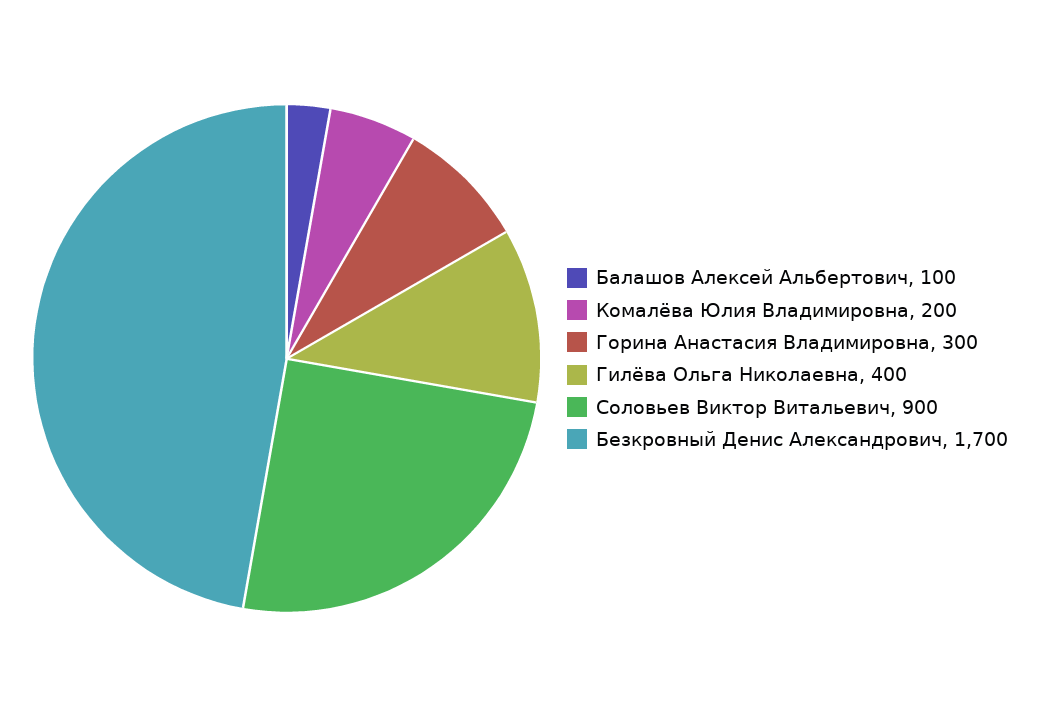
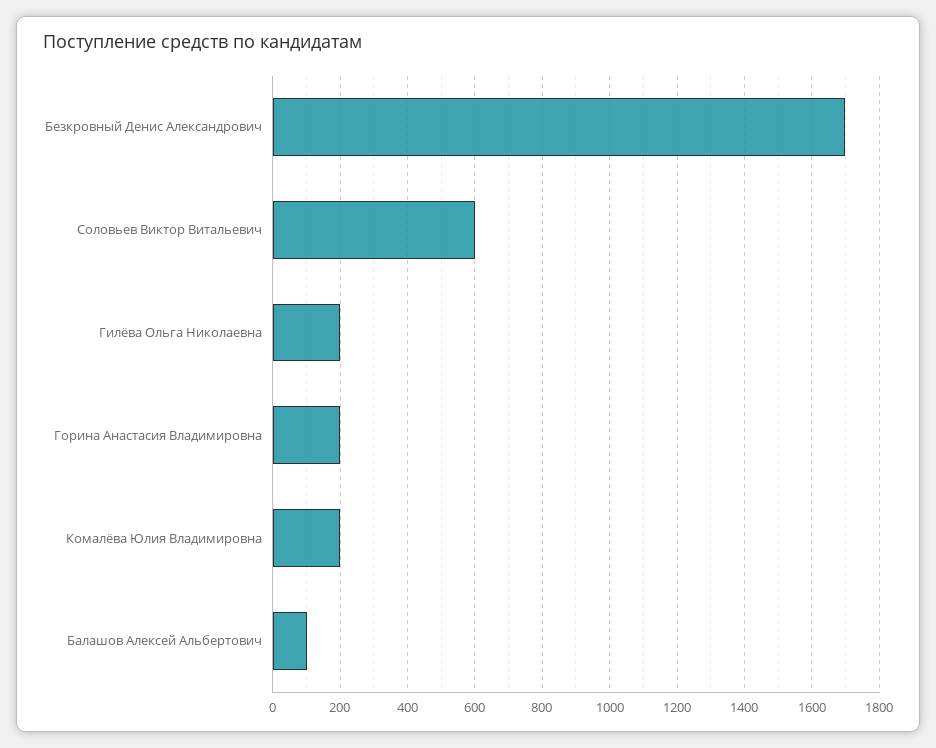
Горина Анастасия Владимировна: 300 -> 200
Гилёва Ольга Николаевна: 400 -> 200
Соловьев Виктор Витальевич: 900 -> 600

